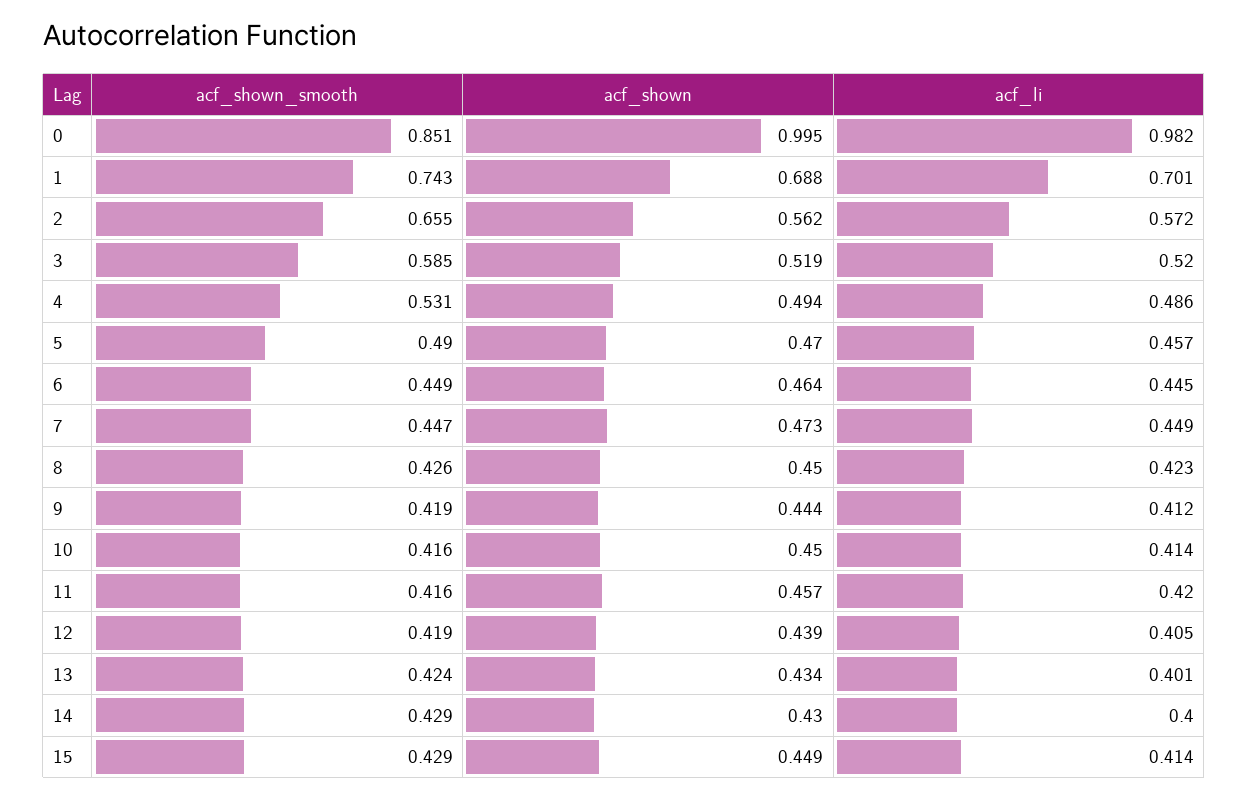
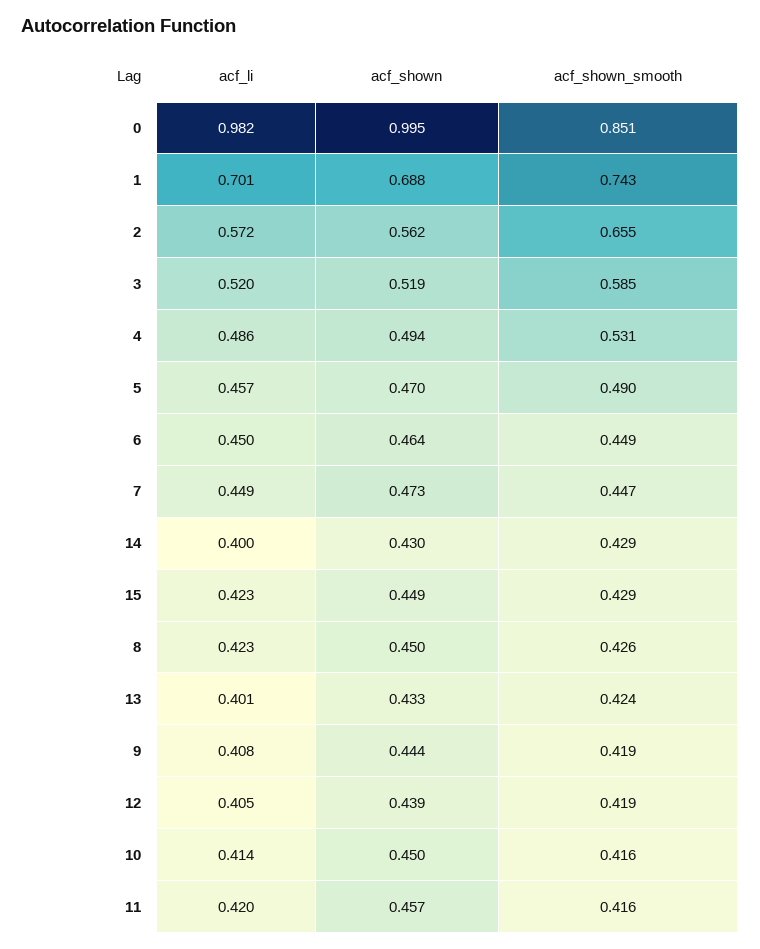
acf_li, 6: 0.445 -> 0.45
acf_li, 9: 0.412 -> 0.408
acf_shown, 13: 0.434 -> 0.433
acf_li, 15: 0.414 -> 0.423

